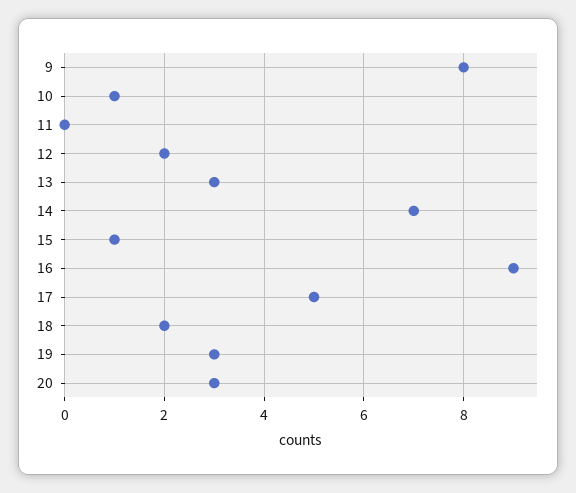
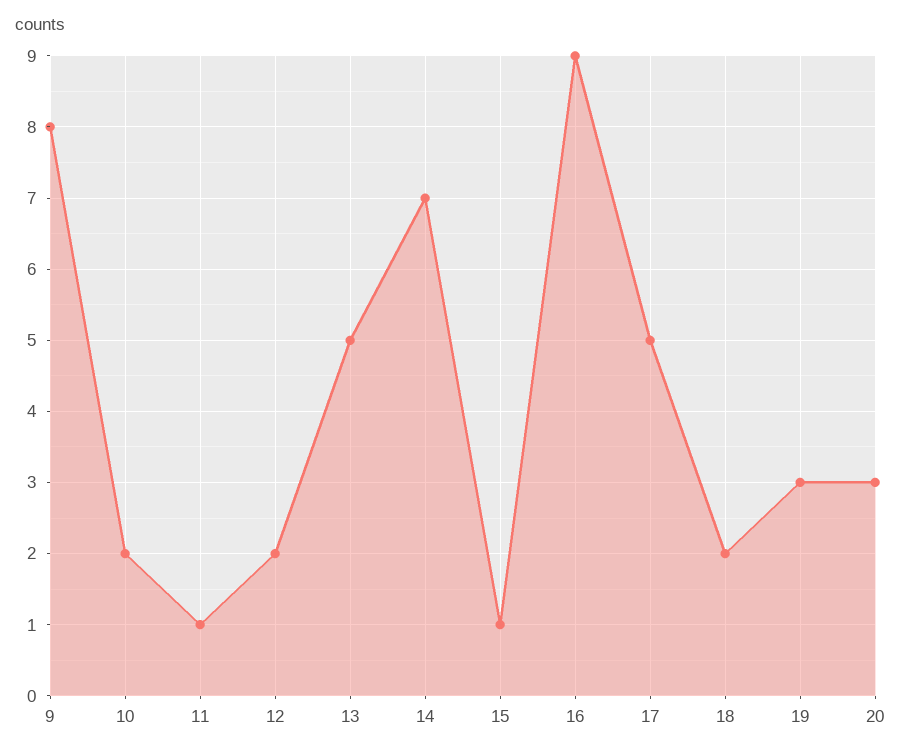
10: 1 -> 2
11: 0 -> 1
13: 3 -> 5

